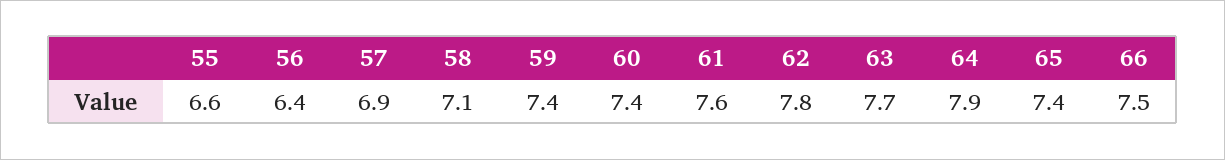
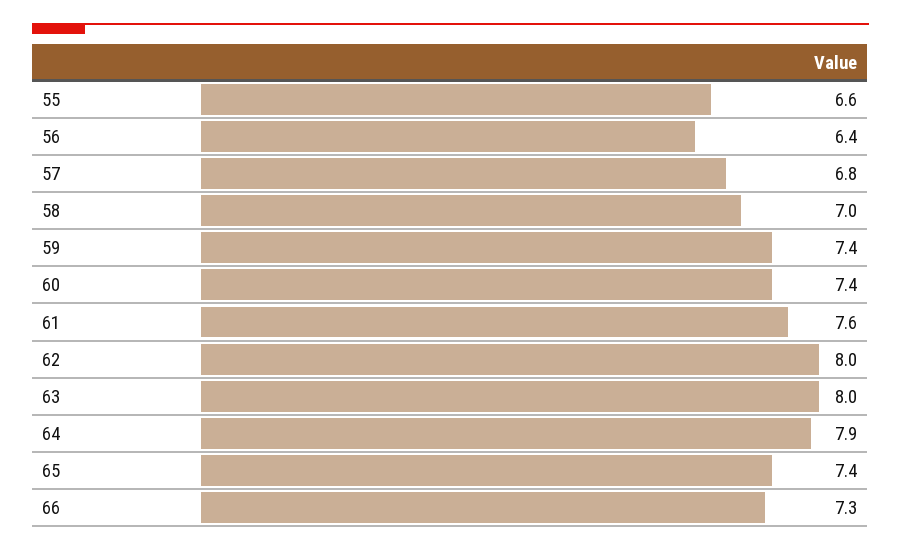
57: 6.9 -> 6.8
58: 7.1 -> 7
62: 7.8 -> 8
63: 7.7 -> 8
66: 7.5 -> 7.3

